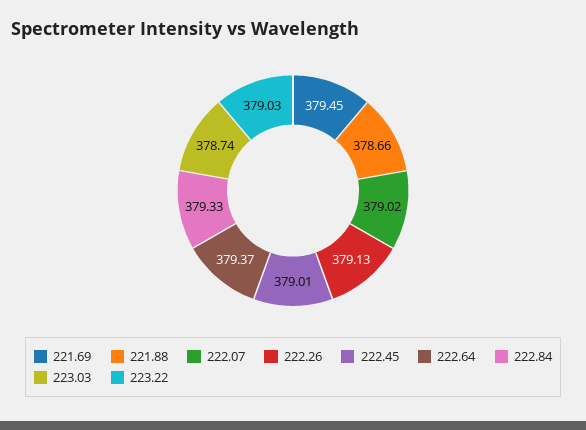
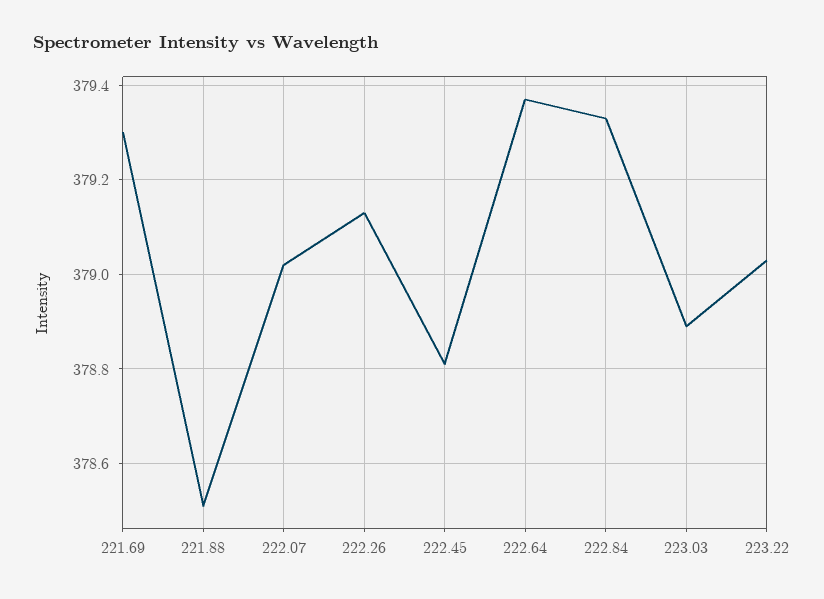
221.69: 379.45 -> 379.3
221.88: 378.66 -> 378.5
222.45: 379.01 -> 378.8
223.03: 378.74 -> 378.9

